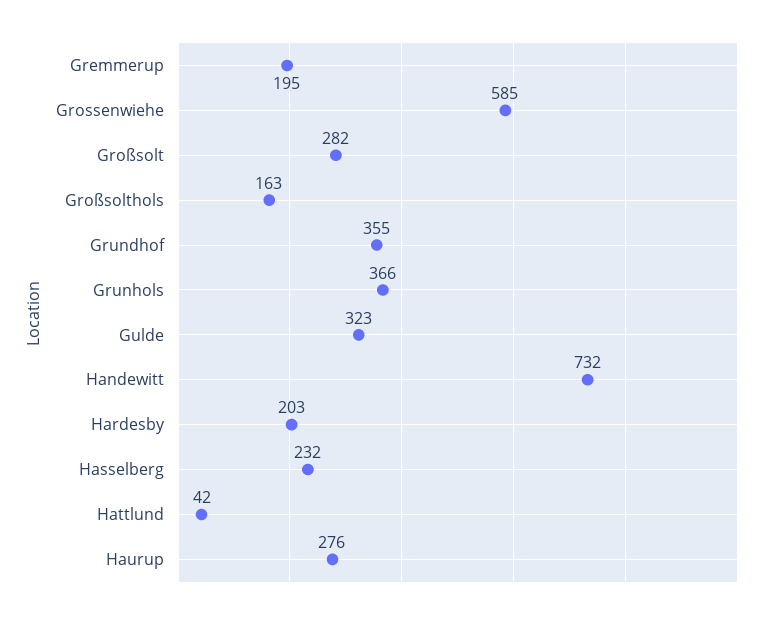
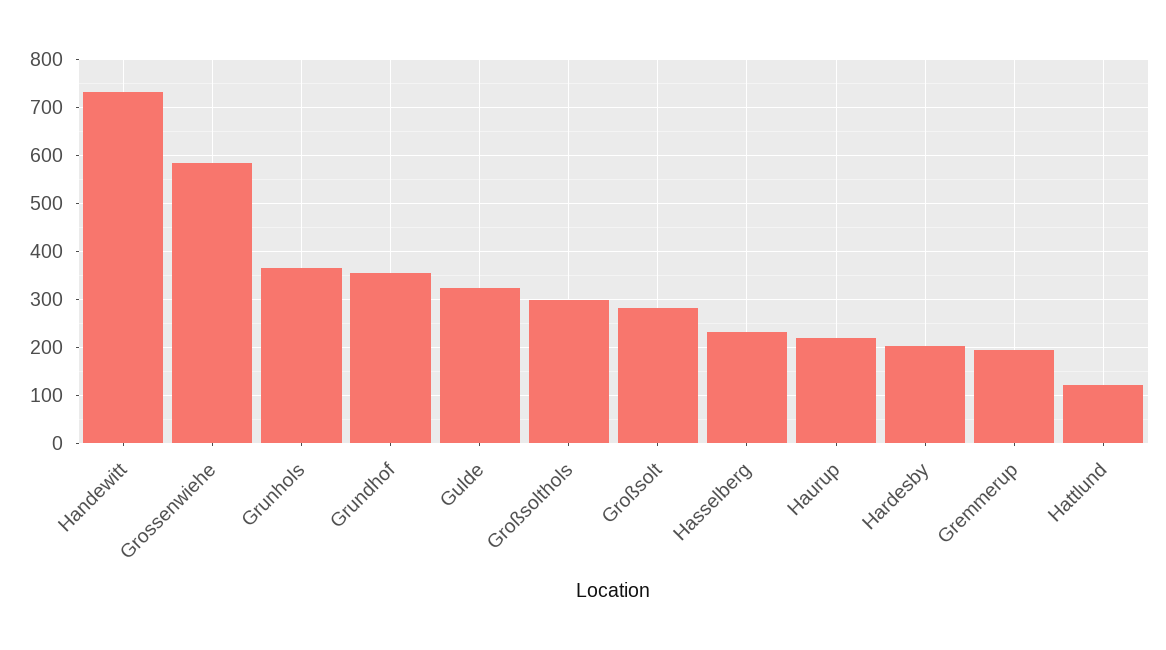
Großsolthols: 163 -> 300
Hattlund: 42 -> 120
Haurup: 276 -> 220

